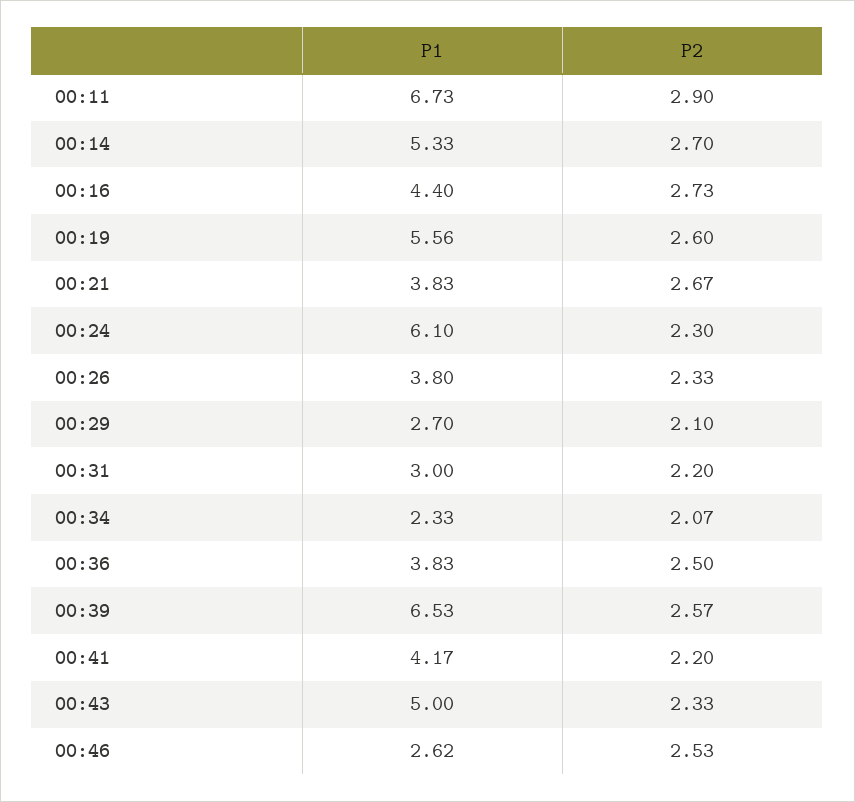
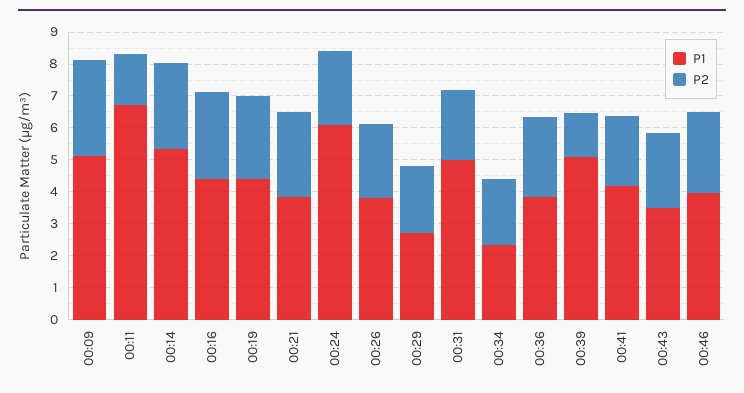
P2, 00:11: 2.9 -> 1.5
P1, 00:19: 5.56 -> 4.5
P1, 00:31: 3 -> 5
P1, 00:39: 6.53 -> 5
P2, 00:39: 2.57 -> 1.5
P1, 00:43: 5 -> 3.5
P1, 00:46: 2.62 -> 4
P1, 00:09: none -> 5
P2, 00:09: none -> 3

